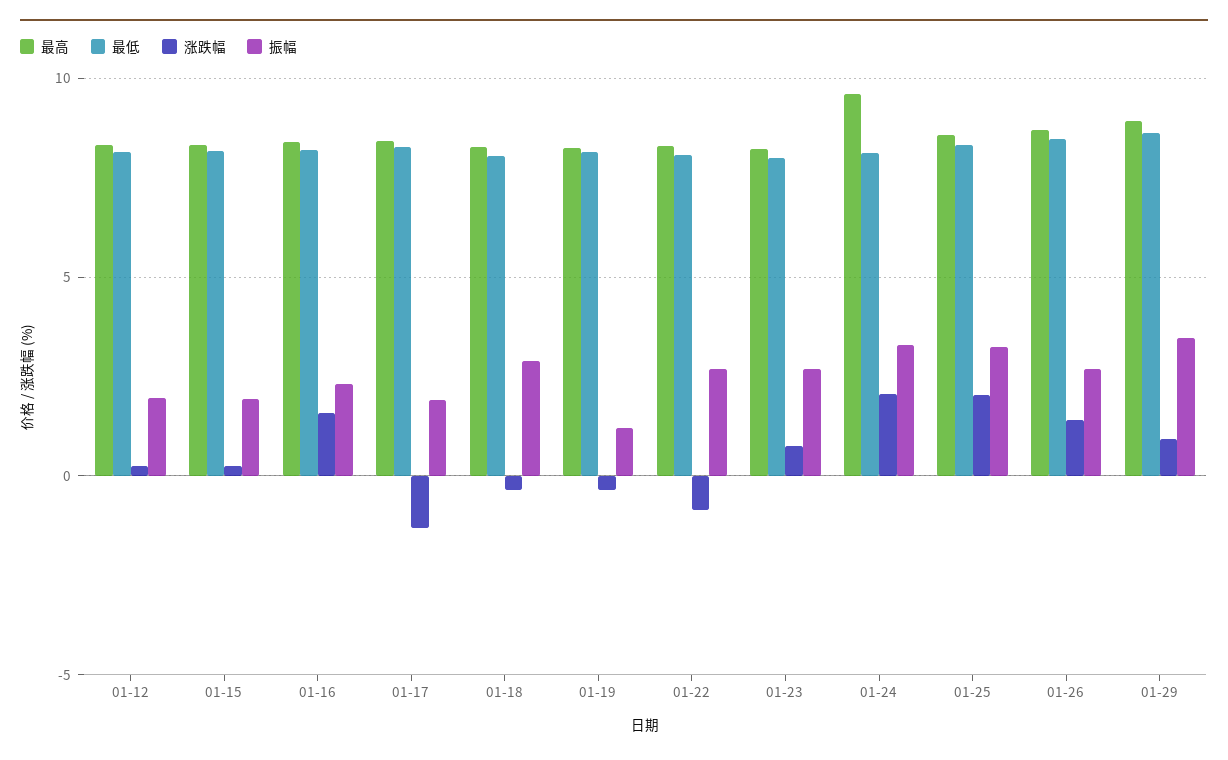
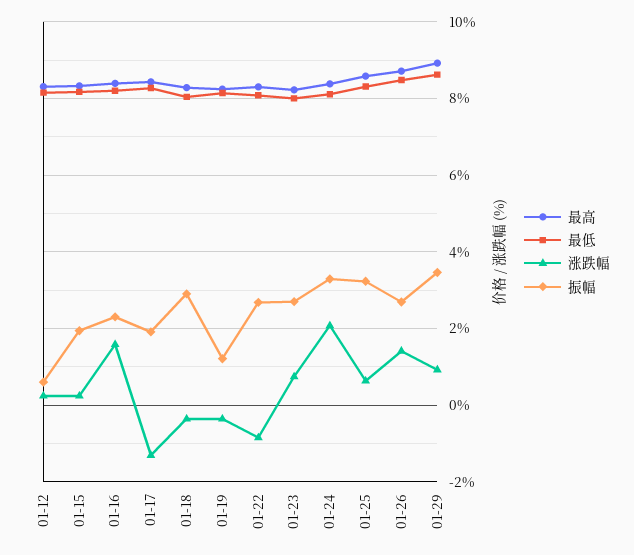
振幅, 01-12: 2 -> 0.6
最高, 01-24: 9.5 -> 8.4
涨跌幅, 01-25: 2 -> 0.6

